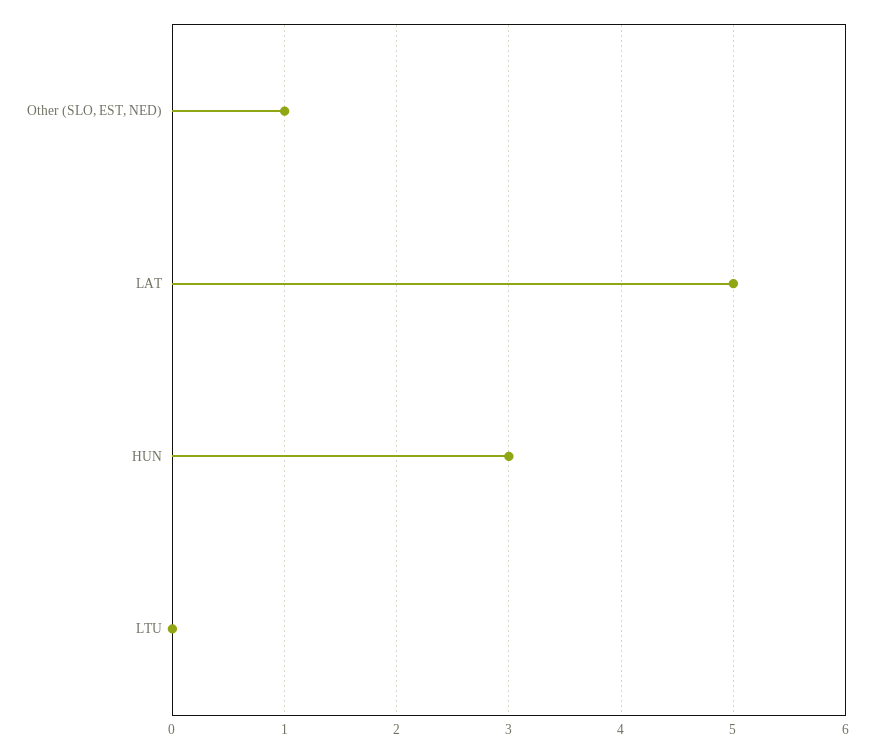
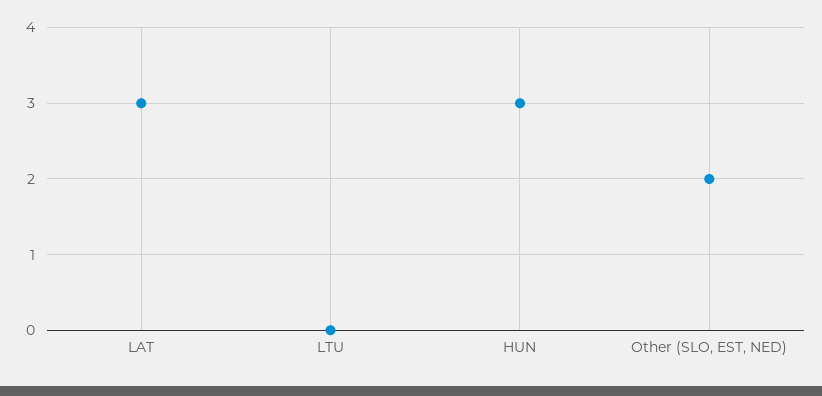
Other (SLO, EST, NED): 1 -> 2
LAT: 5 -> 3

